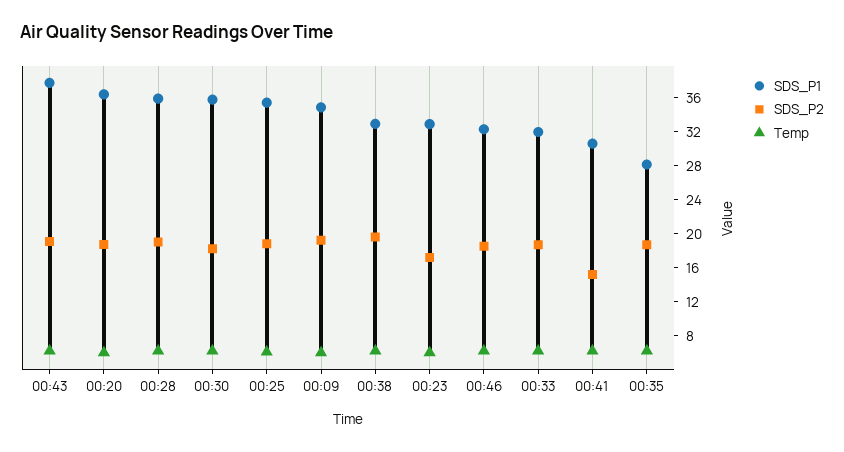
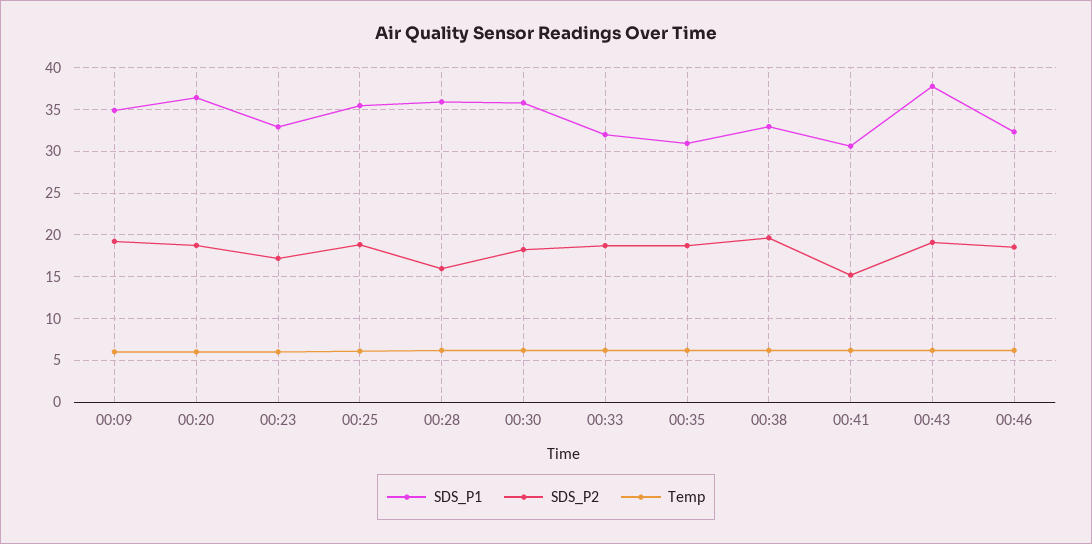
SDS_P2, 00:28: 19 -> 16
SDS_P1, 00:35: 28 -> 31

